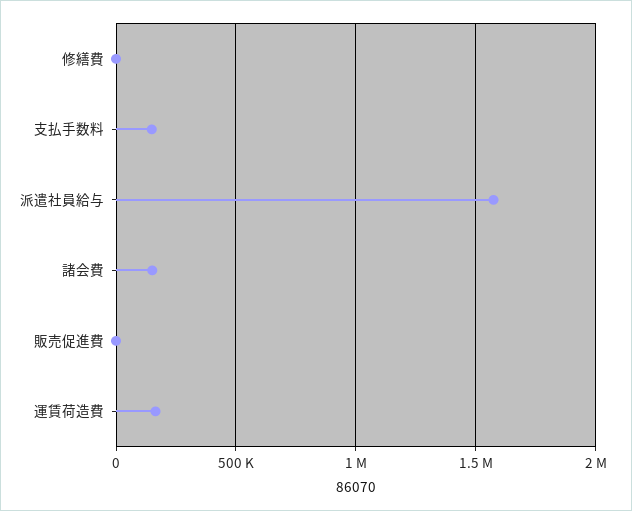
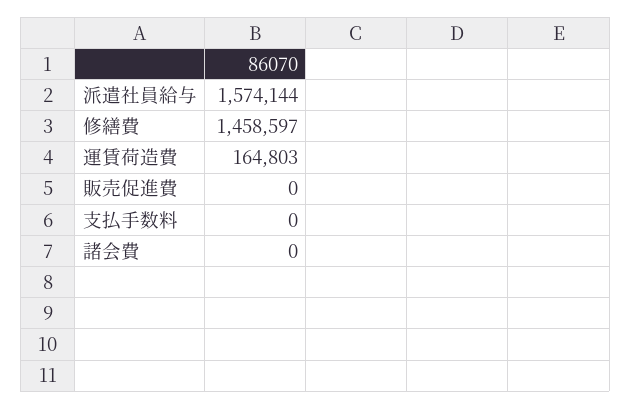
修繕費: 0 -> 1458597
支払手数料: 150000 -> 0
諸会費: 150000 -> 0

